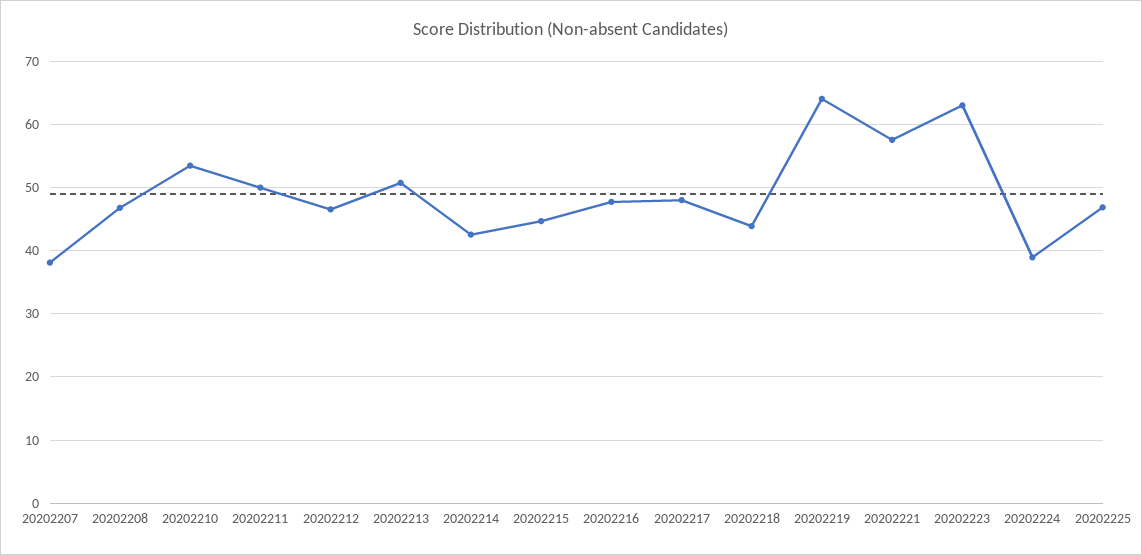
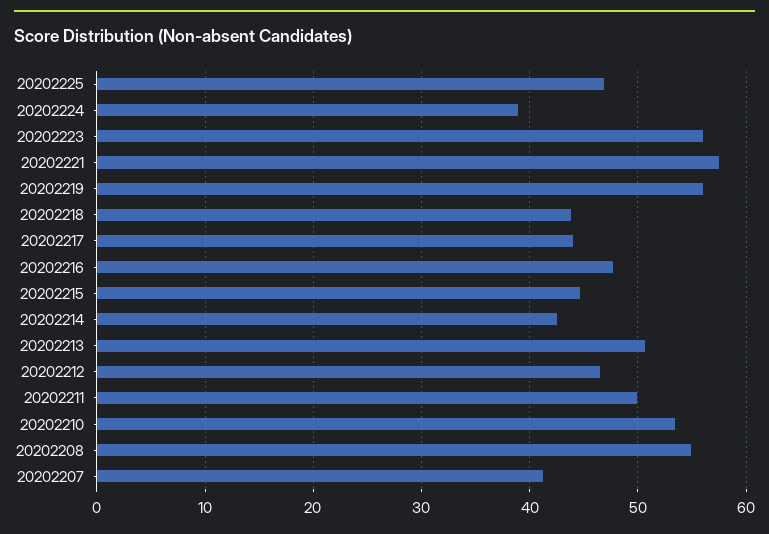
20202207: 38 -> 41
20202208: 47 -> 55
20202217: 48 -> 44
20202219: 64 -> 56
20202223: 63 -> 56

